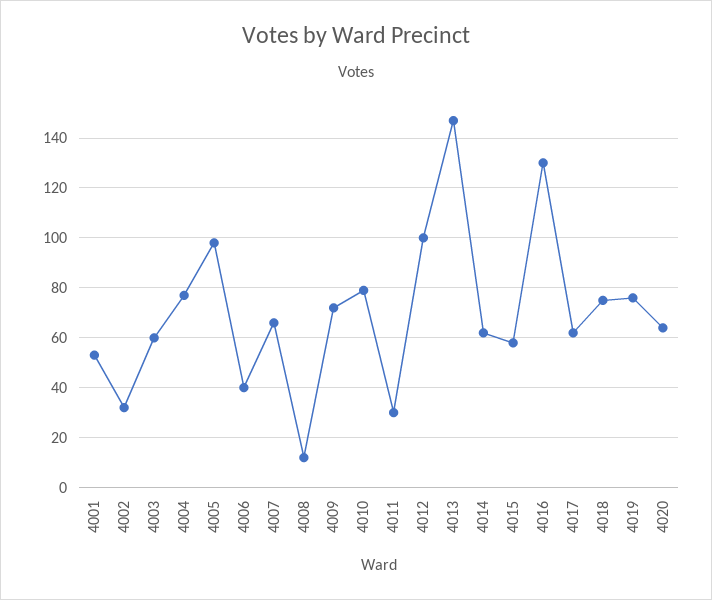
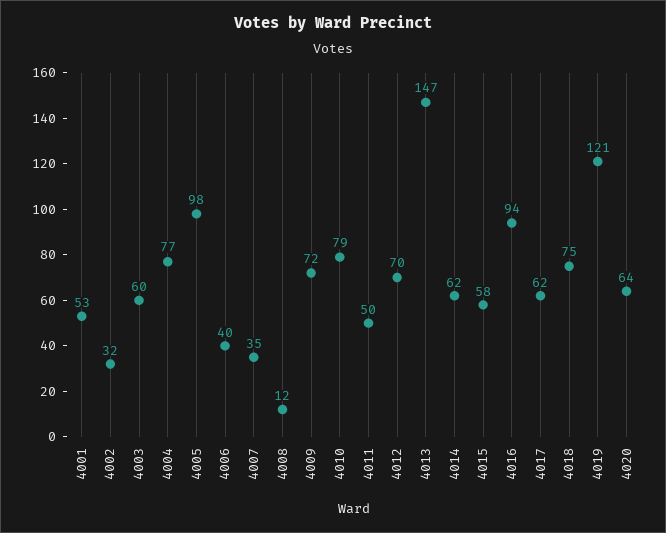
4007: 65 -> 35
4011: 30 -> 50
4012: 100 -> 70
4016: 130 -> 94
4019: 75 -> 121

